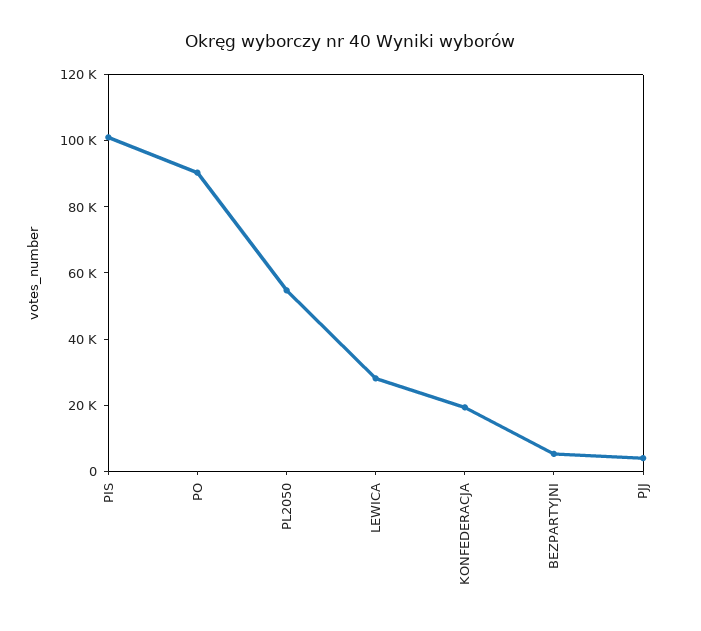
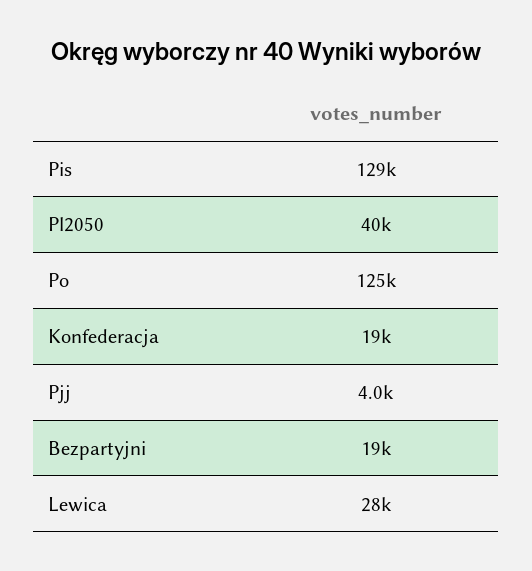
PIS: 100000 -> 129000
PO: 90000 -> 125000
PL2050: 55000 -> 40000
BEZPARTYJNI: 5000 -> 19000

